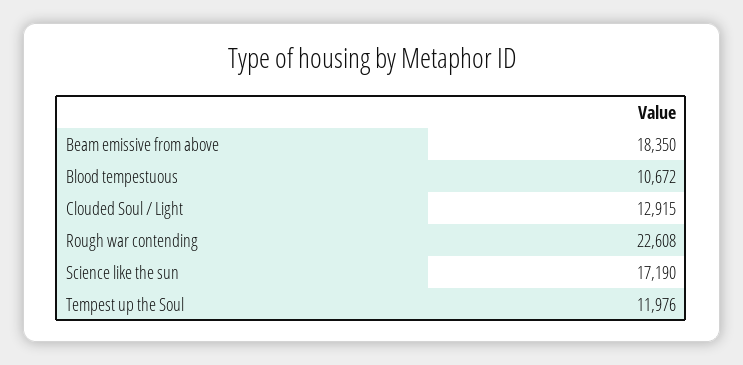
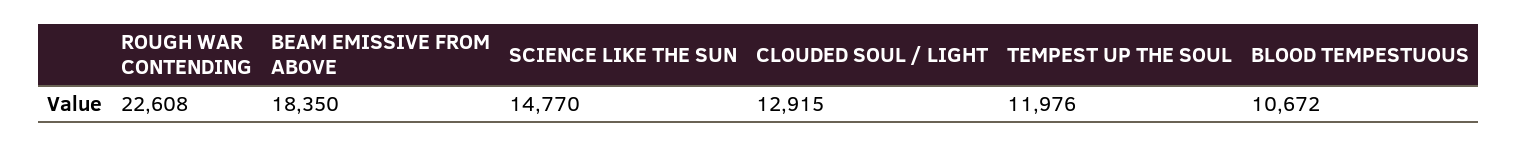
Science like the sun: 17190 -> 14770

